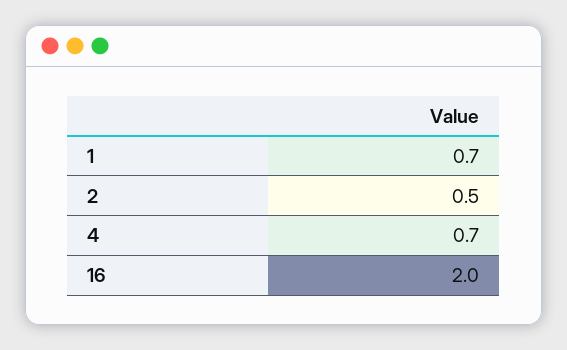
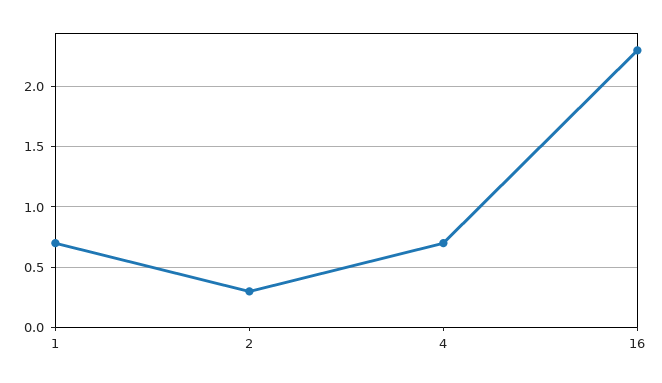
2: 0.5 -> 0.3
16: 2 -> 2.3

